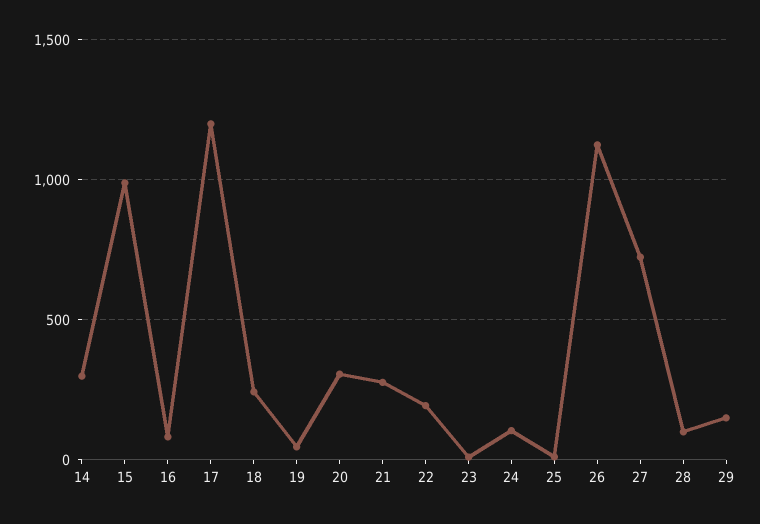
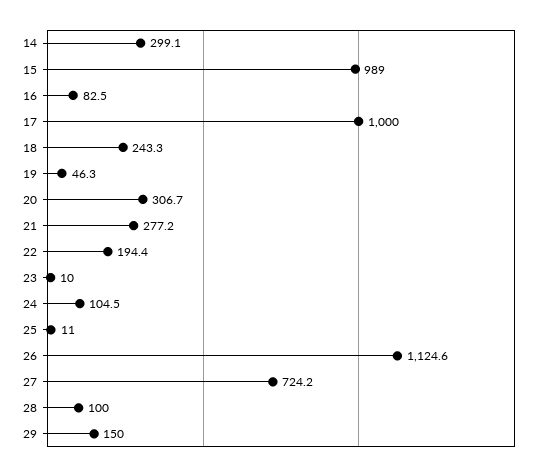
17: 1200 -> 1000

